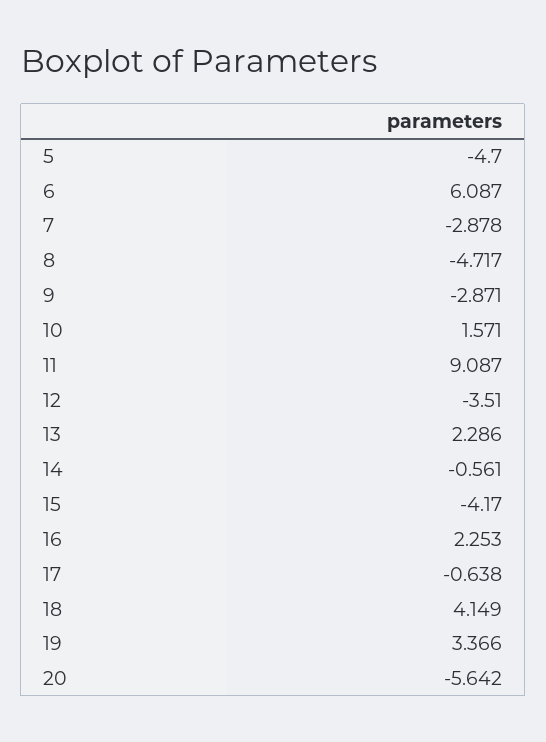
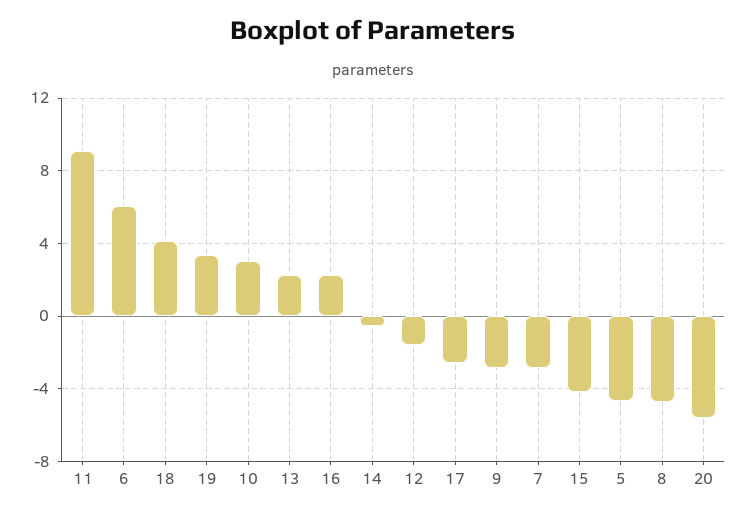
10: 1.571 -> 3
12: -3.51 -> -1.5
17: -0.638 -> -2.5

